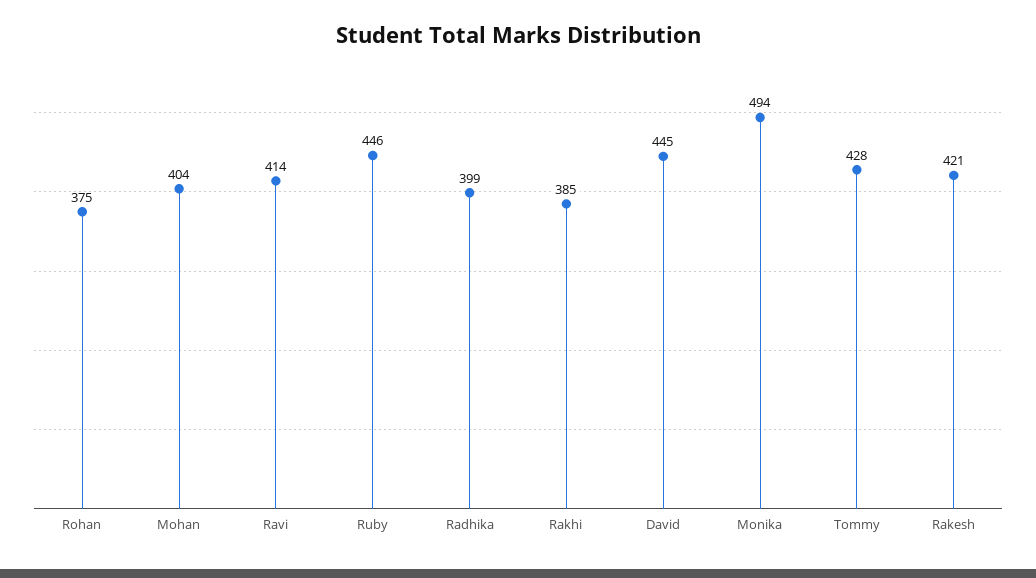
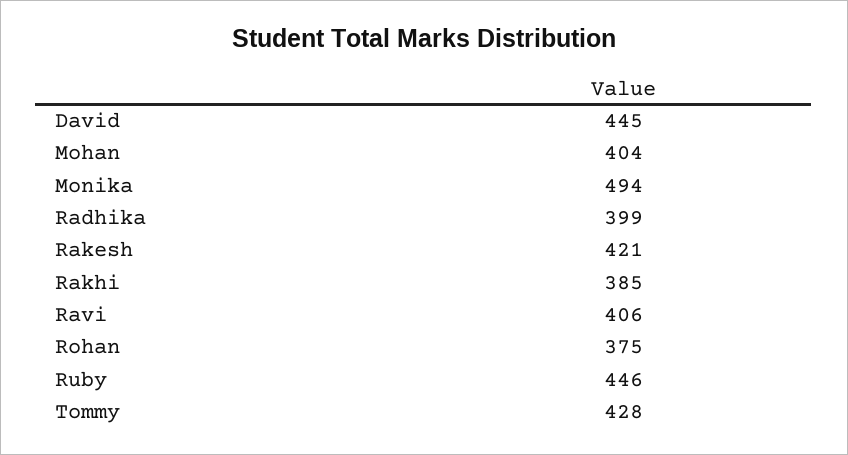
Ravi: 414 -> 406

